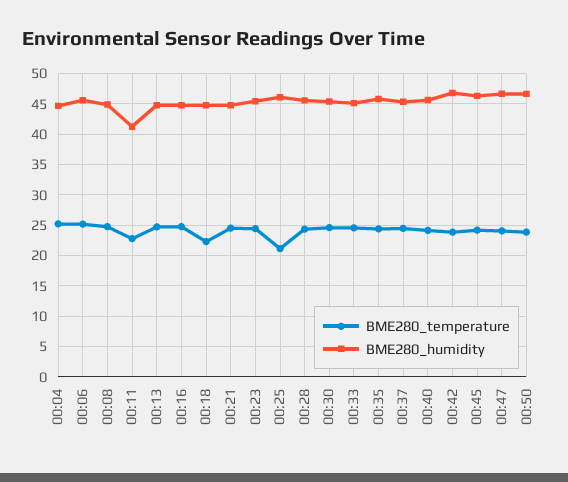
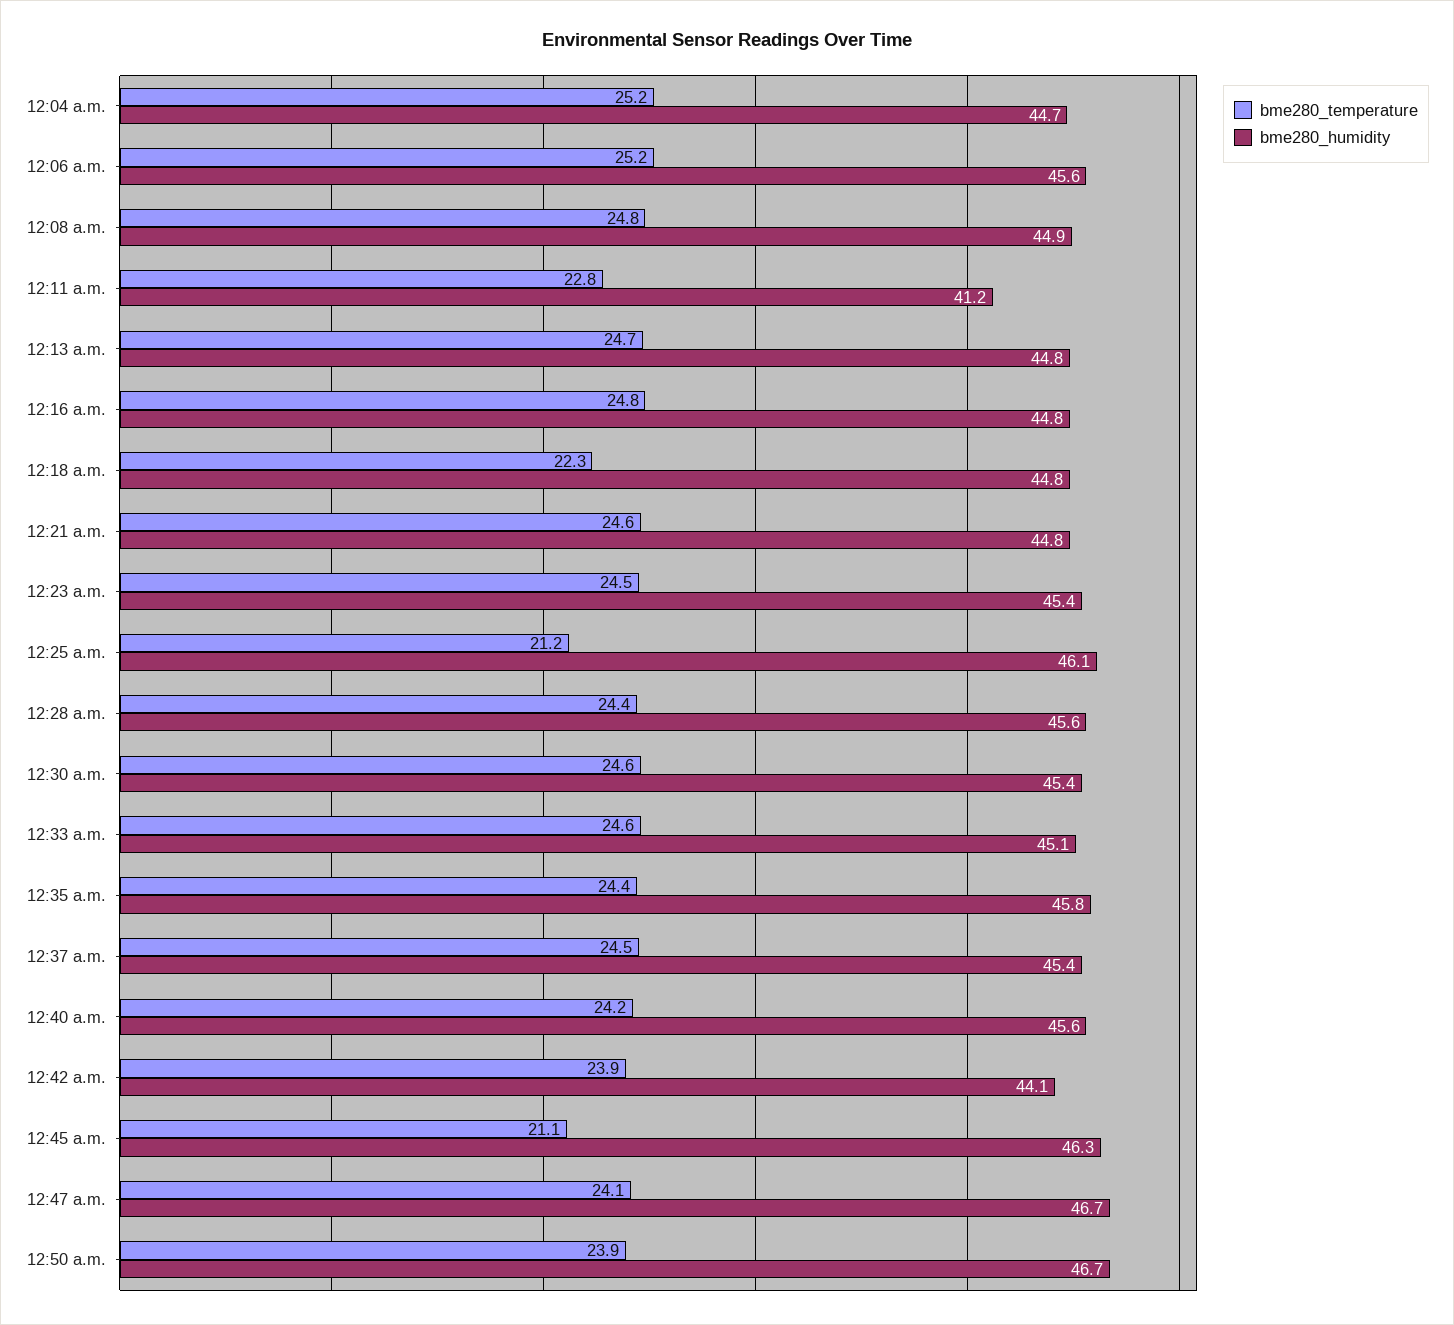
BME280_humidity, 00:42: 47 -> 44.1
BME280_temperature, 00:45: 24 -> 21.1

